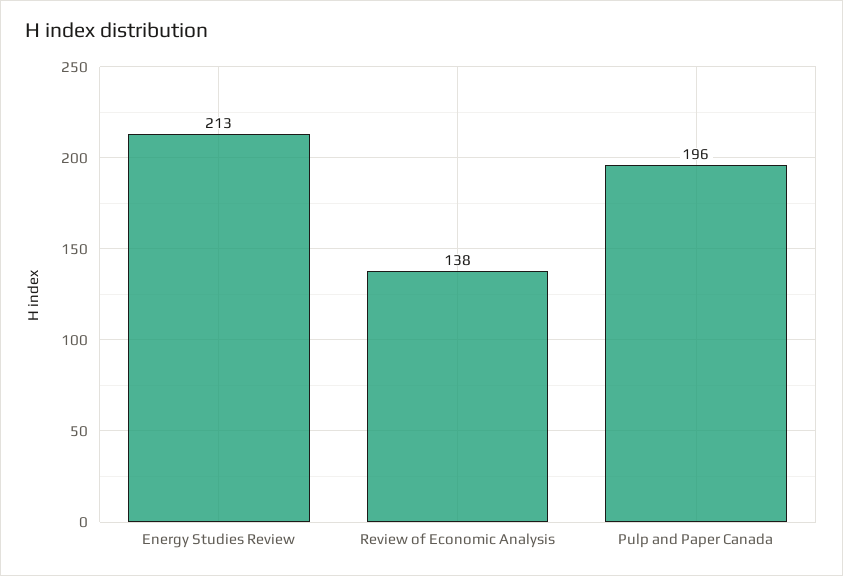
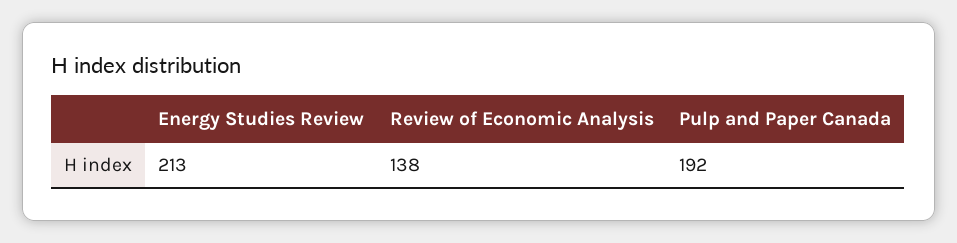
Pulp and Paper Canada: 196 -> 192

